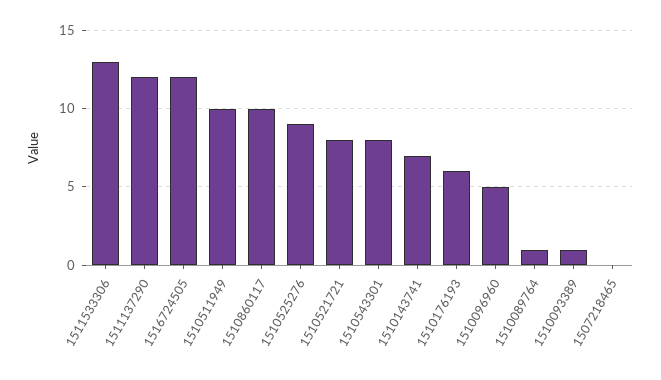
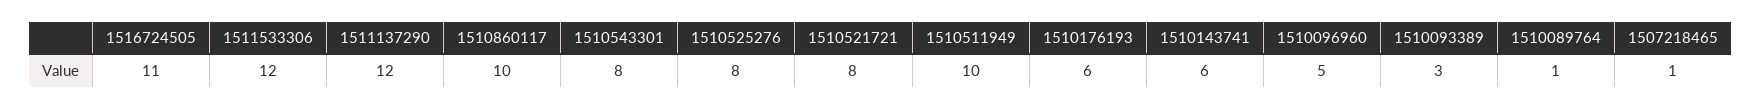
1511533306: 13 -> 12
1516724505: 12 -> 11
1510525276: 9 -> 8
1510143741: 7 -> 6
1510093389: 1 -> 3
1507218465: 0 -> 1

